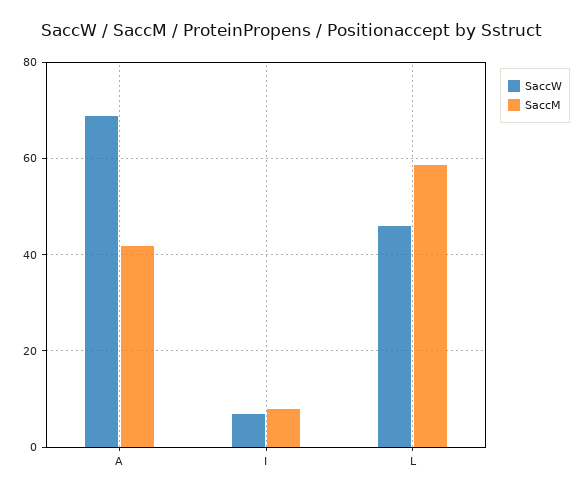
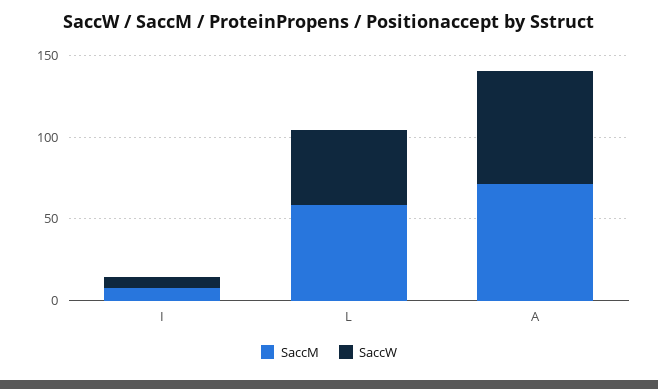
SaccM, A: 42 -> 70

